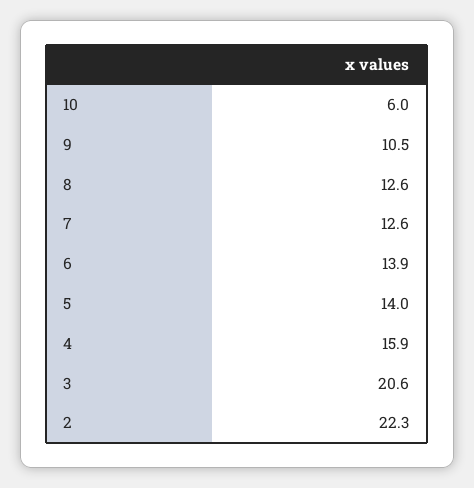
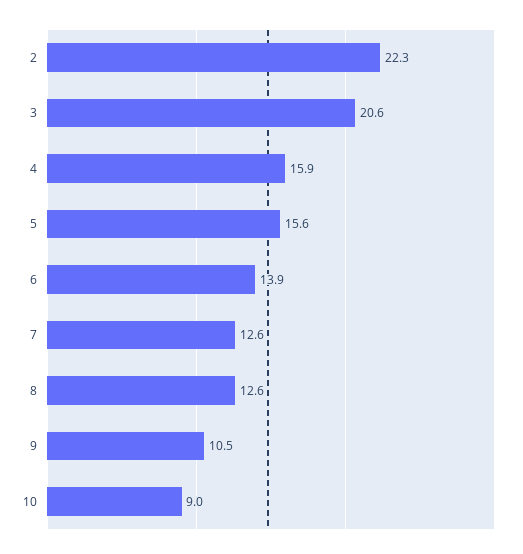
10: 6 -> 9
5: 14 -> 15.6

